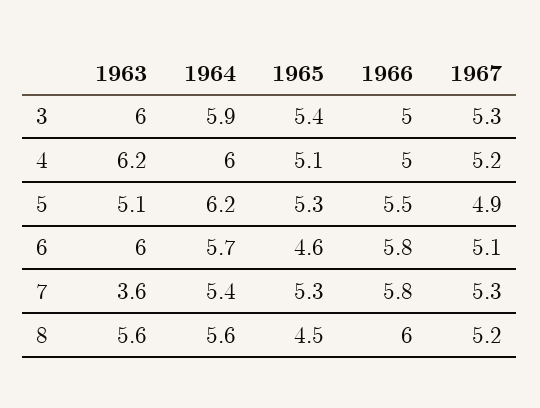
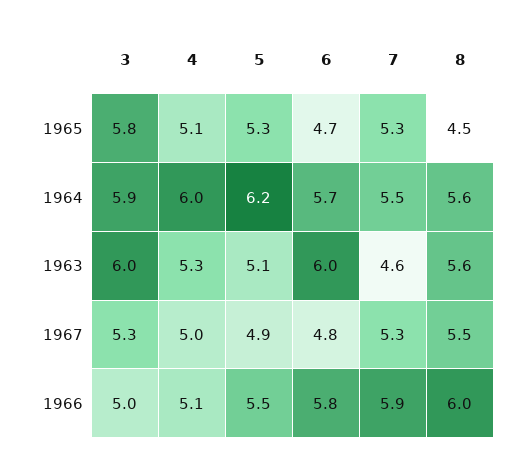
1965, 3: 5.4 -> 5.8
1963, 4: 6.2 -> 5.3
1966, 4: 5 -> 5.1
1967, 4: 5.2 -> 5
1965, 6: 4.6 -> 4.7
1967, 6: 5.1 -> 4.8
1963, 7: 3.6 -> 4.6
1964, 7: 5.4 -> 5.5
1966, 7: 5.8 -> 5.9
1967, 8: 5.2 -> 5.5

